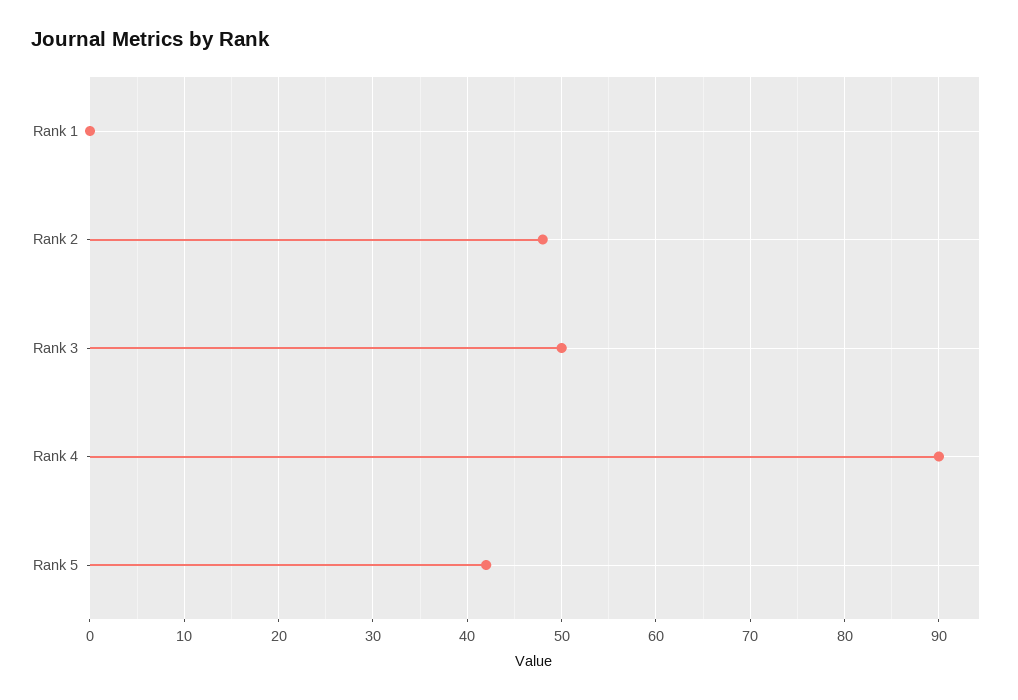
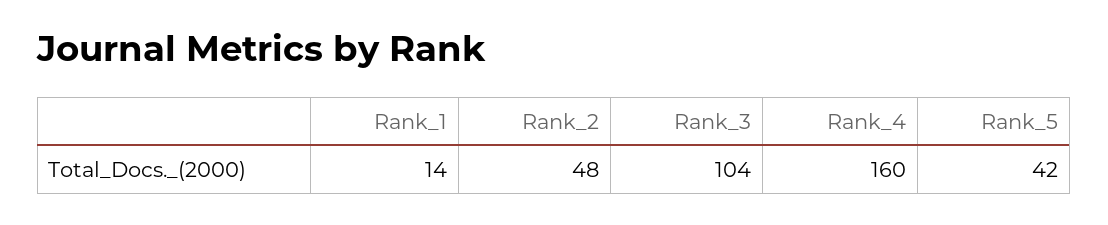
Rank 1: 0 -> 14
Rank 3: 50 -> 104
Rank 4: 90 -> 160

